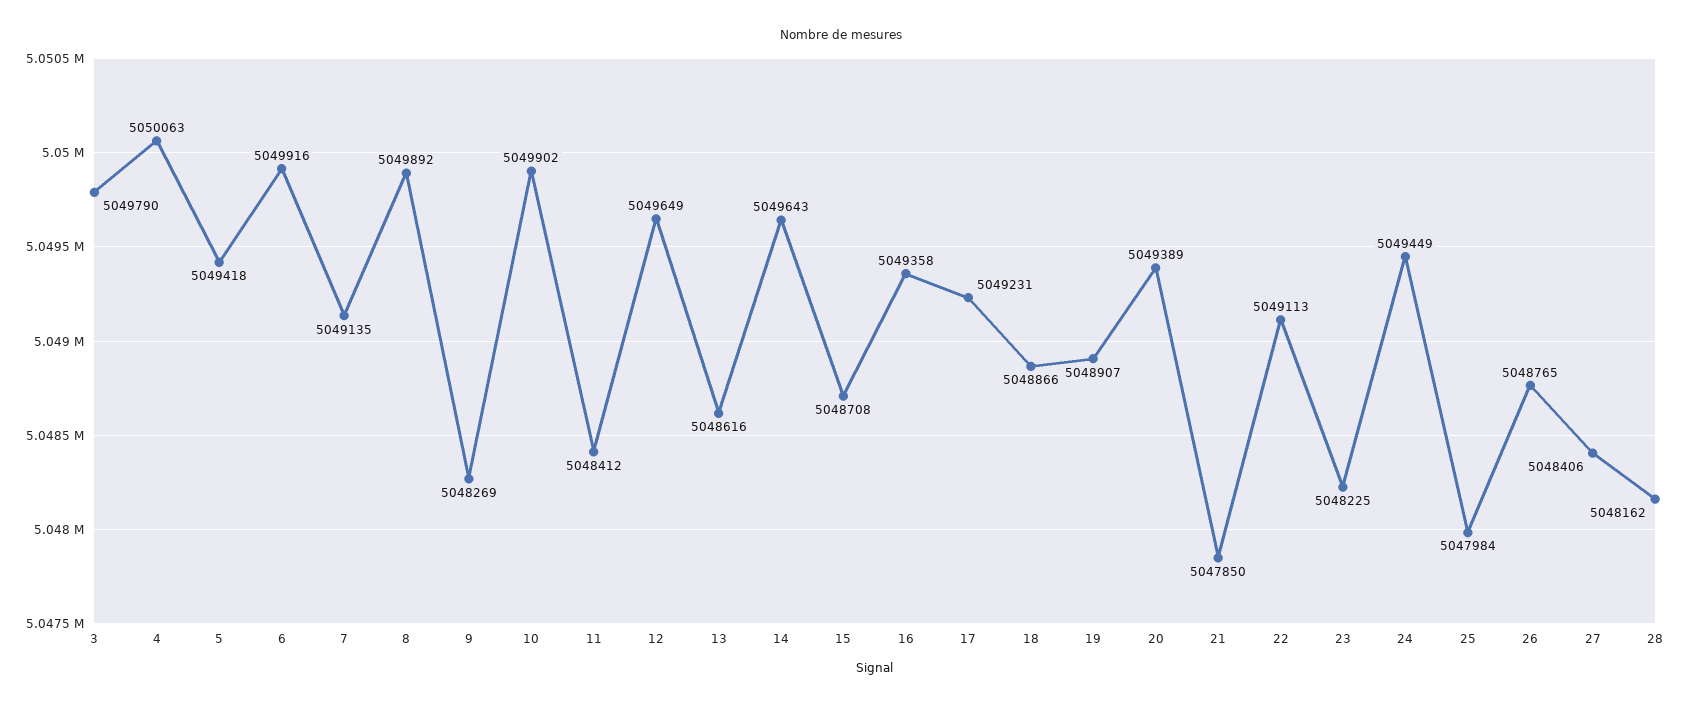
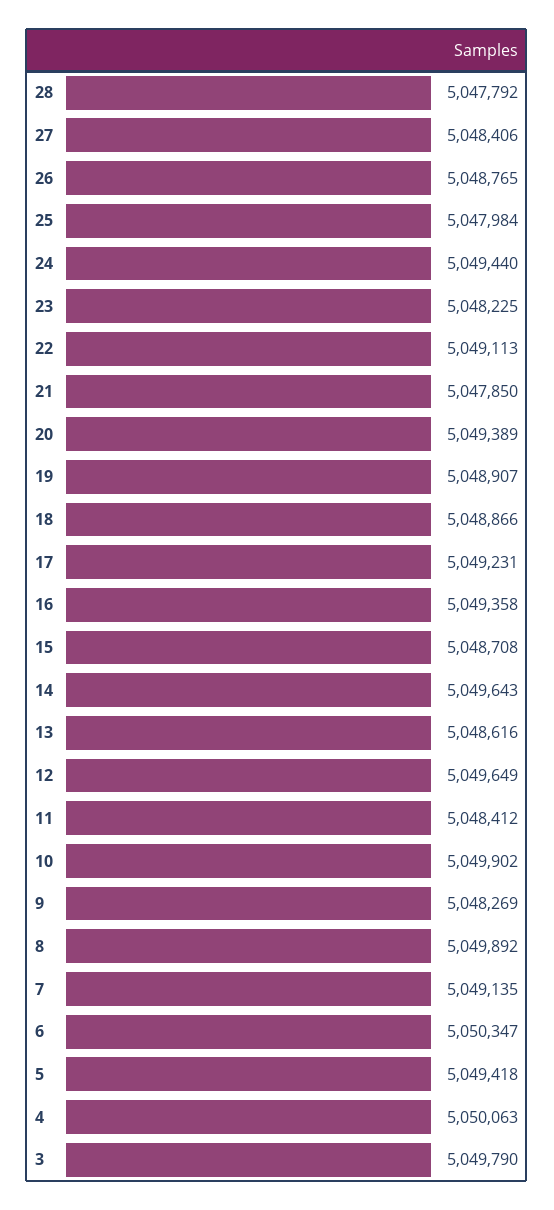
6: 5049916 -> 5050347
24: 5049449 -> 5049440
28: 5048162 -> 5047792

